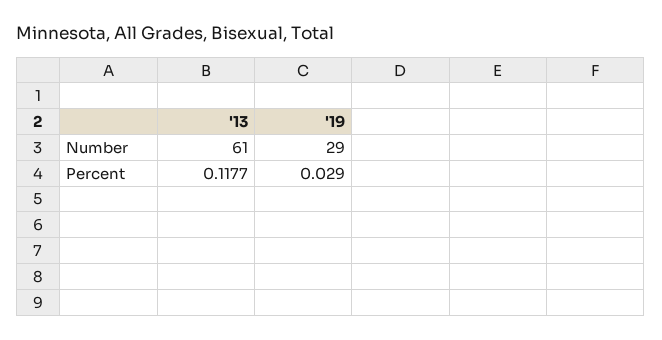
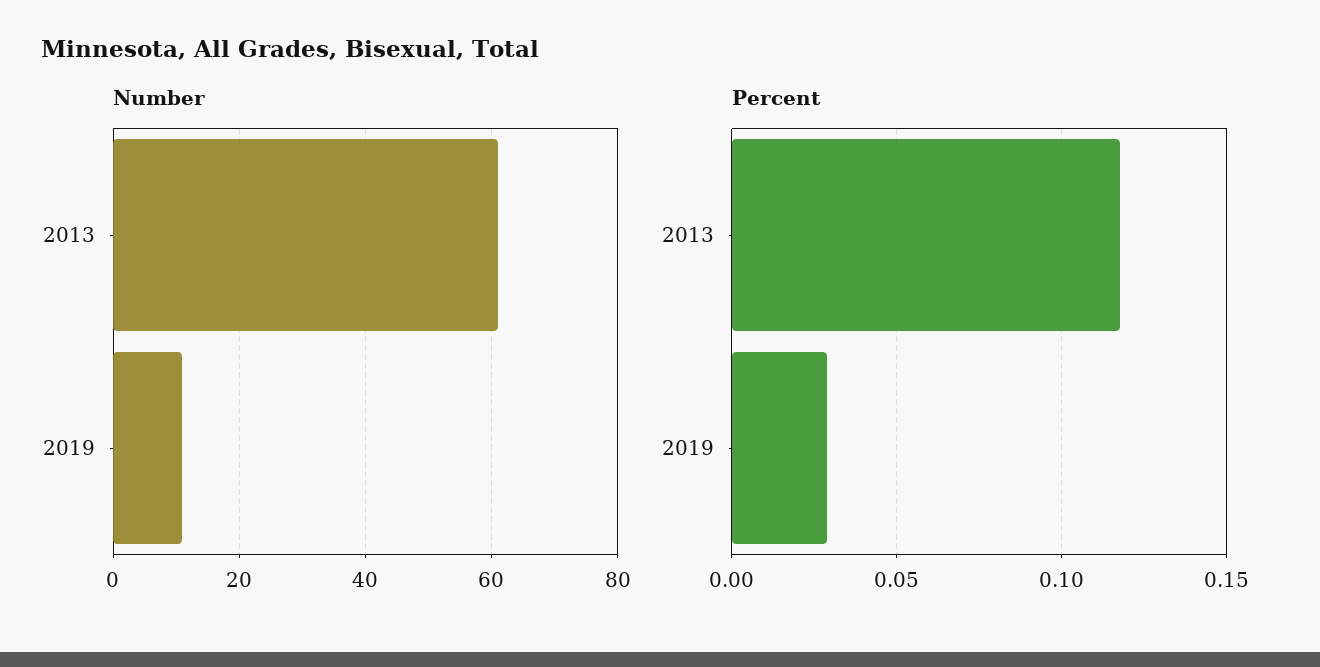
Number, '19: 29 -> 10

